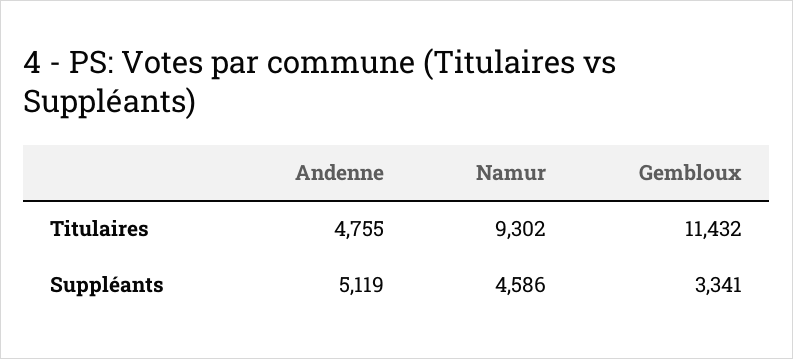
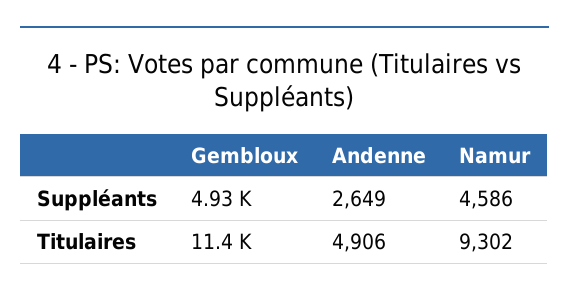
Andenne, Titulaires: 4755 -> 4906
Andenne, Suppléants: 5119 -> 2649
Gembloux, Suppléants: 3341 -> 4930

